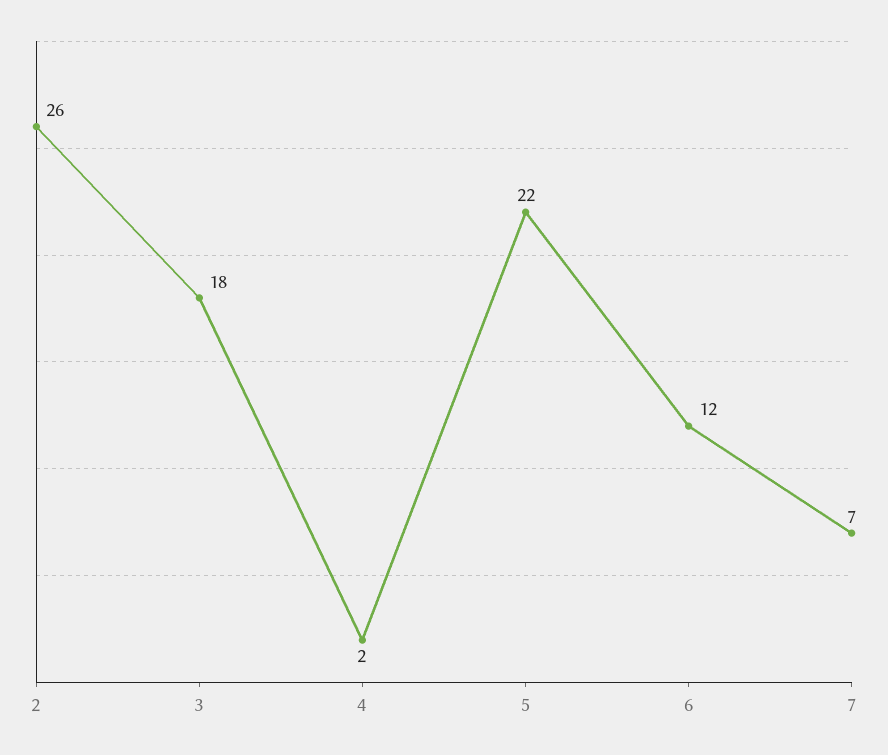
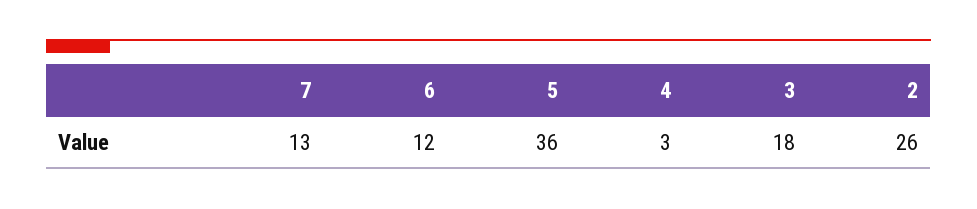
4: 2 -> 3
5: 22 -> 36
7: 7 -> 13

